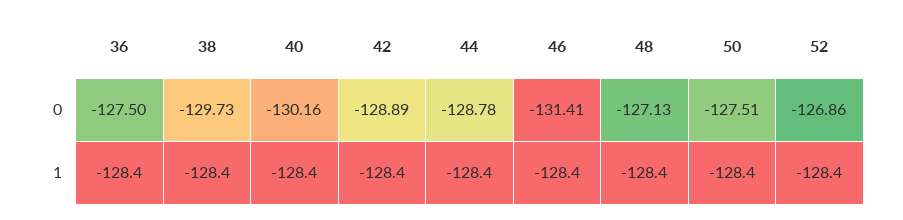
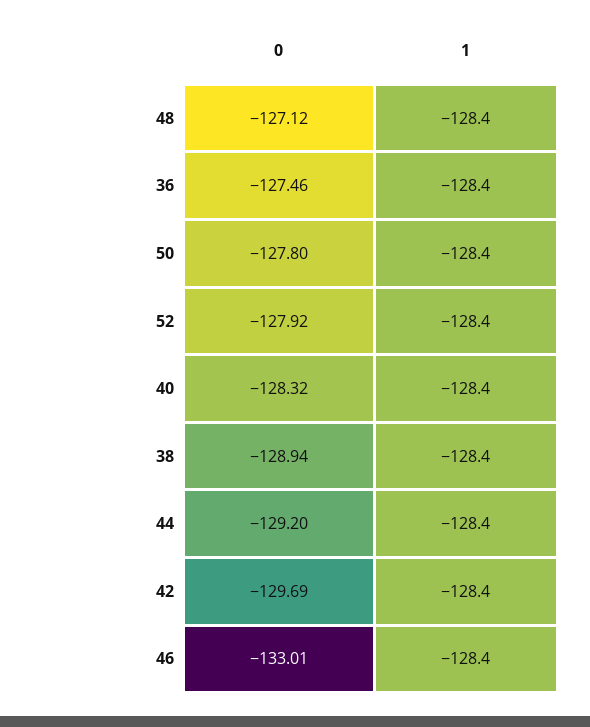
36, 0: -127.5 -> -127.46
38, 0: -129.73 -> -128.94
40, 0: -130.16 -> -128.32
42, 0: -128.89 -> -129.69
44, 0: -128.78 -> -129.2
46, 0: -131.41 -> -133.01
48, 0: -127.13 -> -127.12
50, 0: -127.51 -> -127.8
52, 0: -126.86 -> -127.92

